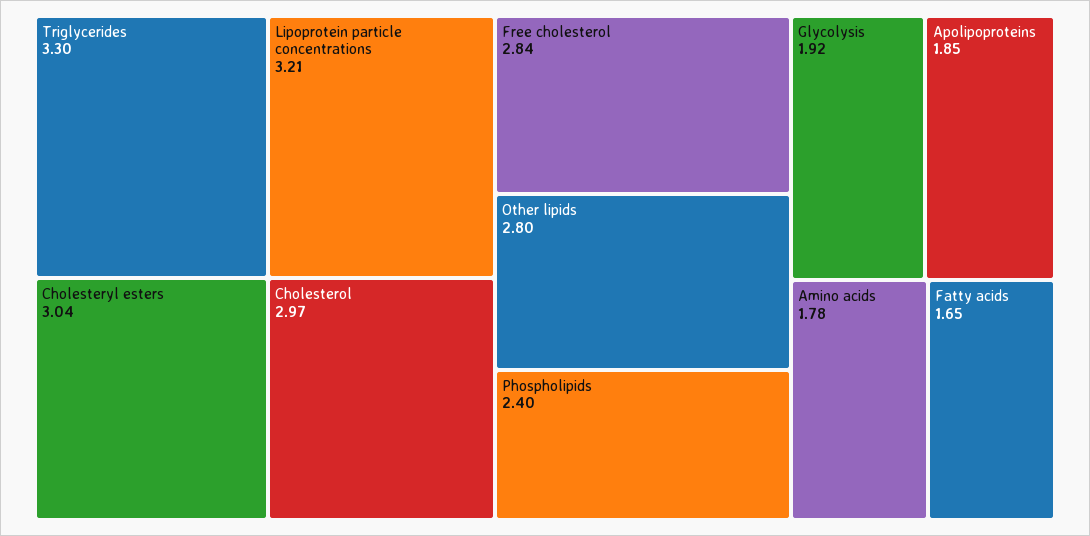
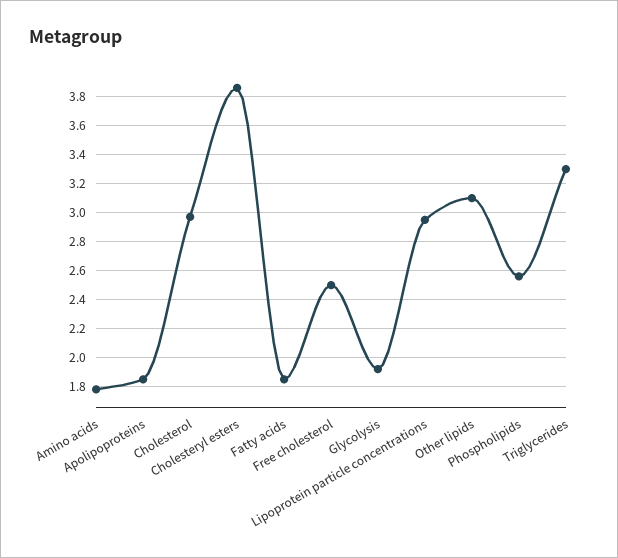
Lipoprotein particle concentrations: 3.21 -> 2.95
Cholesteryl esters: 3.04 -> 3.85
Free cholesterol: 2.84 -> 2.5
Other lipids: 2.8 -> 3.1
Phospholipids: 2.4 -> 2.55
Fatty acids: 1.65 -> 1.85

